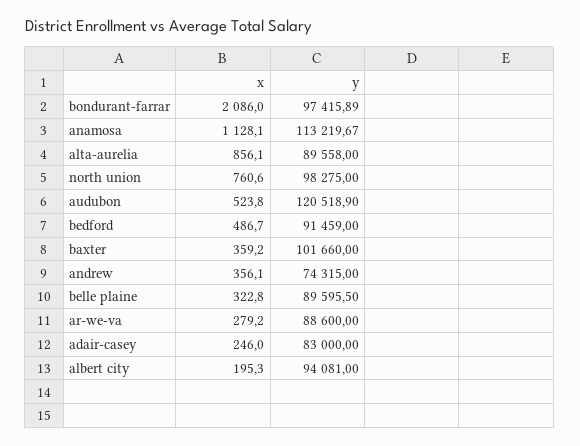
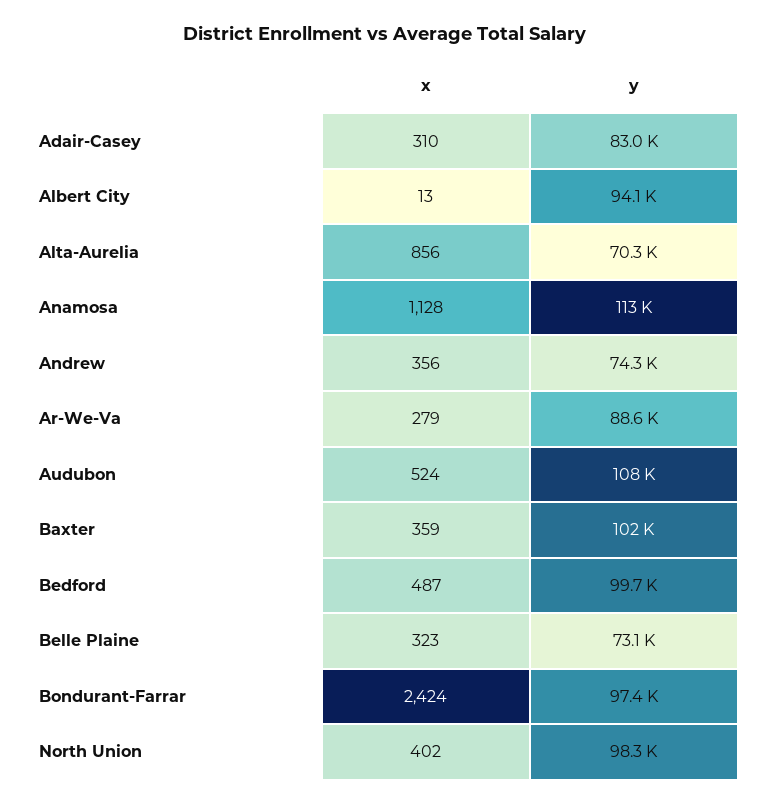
x, bondurant-farrar: 2086 -> 2424
y, alta-aurelia: 89558 -> 70300
x, north union: 760.6 -> 402
y, audubon: 120518.9 -> 108000
y, bedford: 91459 -> 99700
y, belle plaine: 89595.5 -> 73100
x, adair-casey: 246 -> 310
x, albert city: 195.3 -> 13

